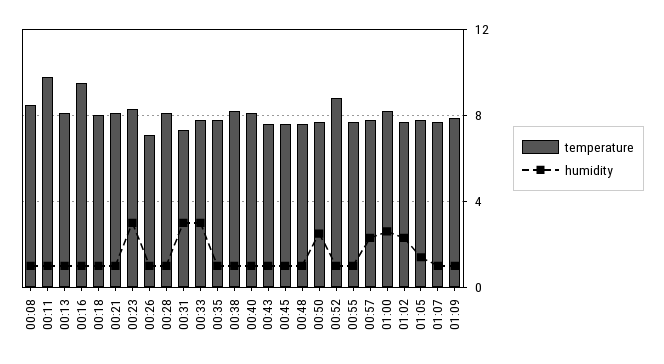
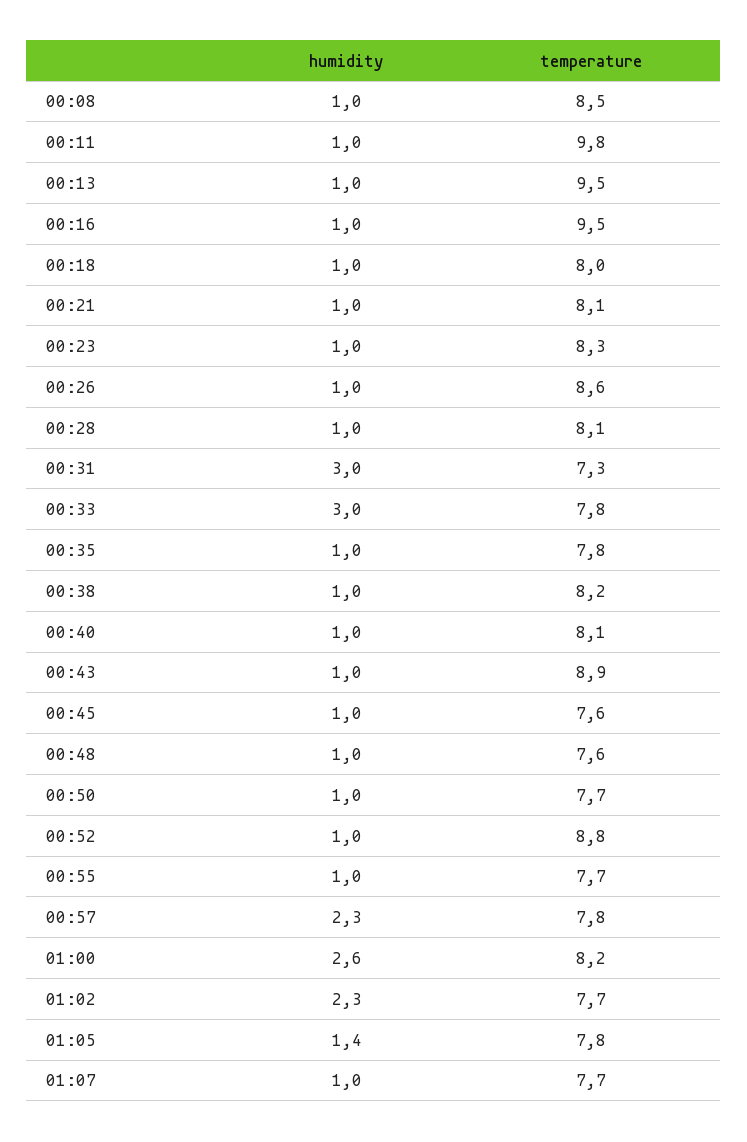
temperature, 00:13: 8 -> 9.5
humidity, 00:23: 3 -> 1
temperature, 00:26: 7 -> 8.6
temperature, 00:43: 7.5 -> 8.9
humidity, 00:50: 2.5 -> 1
temperature, 01:09: 8 -> none
humidity, 01:09: 1 -> none

